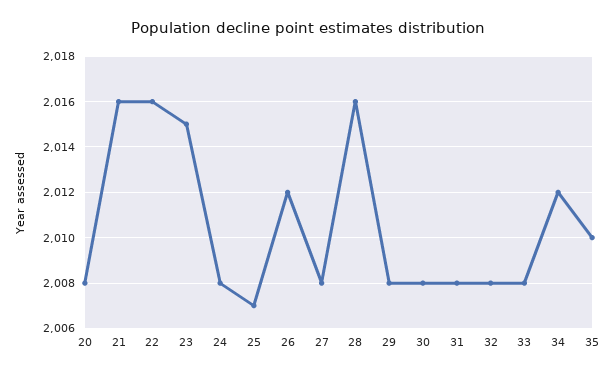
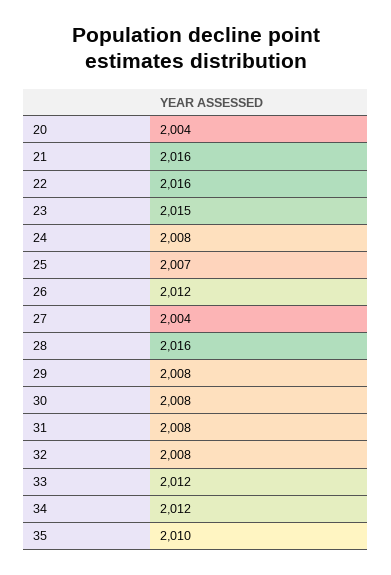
20: 2008 -> 2004
27: 2008 -> 2004
33: 2008 -> 2012

